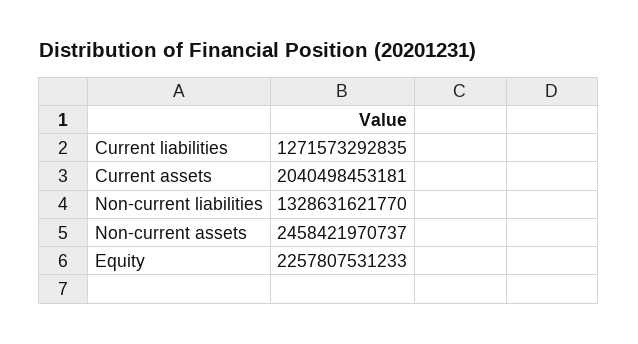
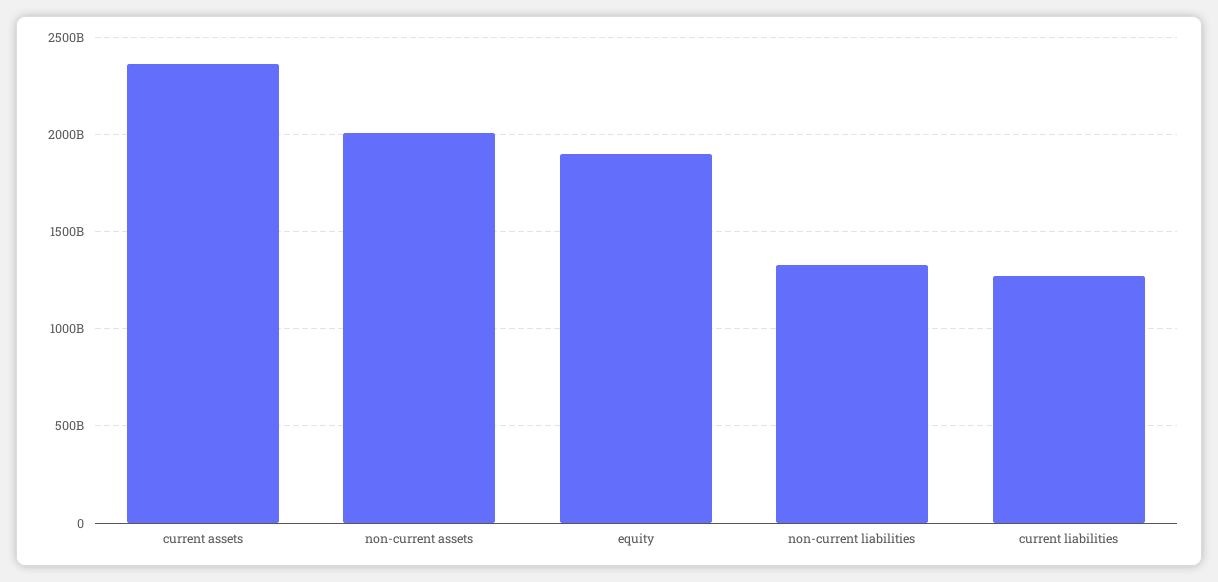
Current assets: 2040498453181 -> 2350000000000
Non-current assets: 2458421970737 -> 2000000000000
Equity: 2257807531233 -> 1900000000000

